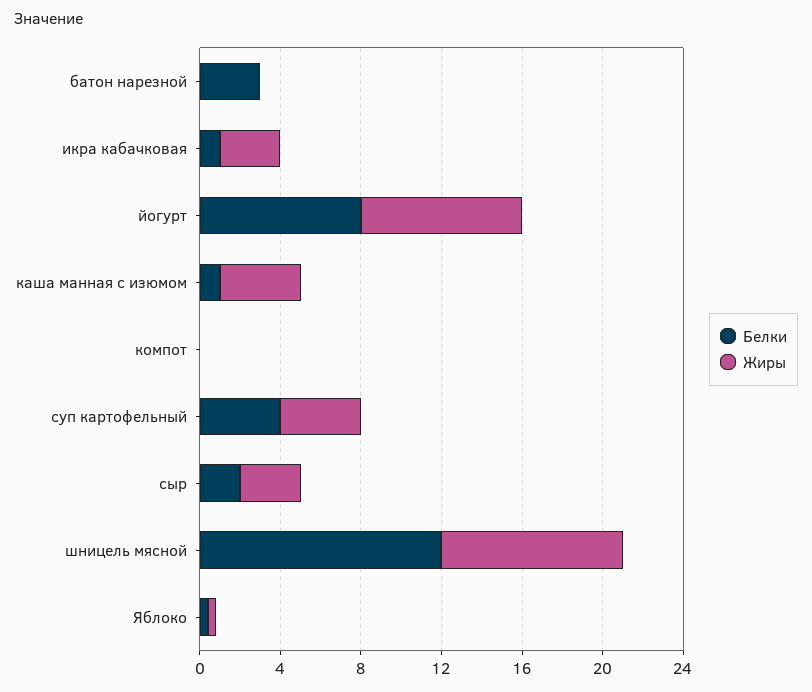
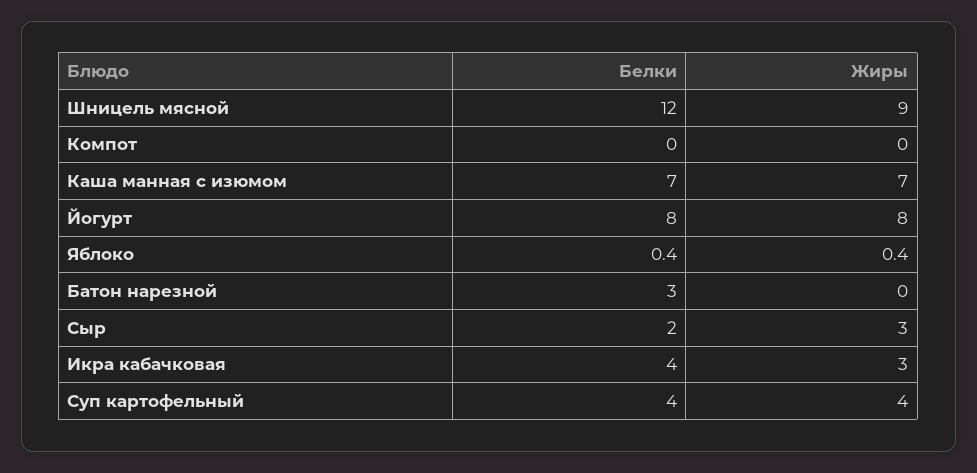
Белки, икра кабачковая: 1 -> 4
Белки, каша манная с изюмом: 1 -> 7
Жиры, каша манная с изюмом: 4 -> 7

